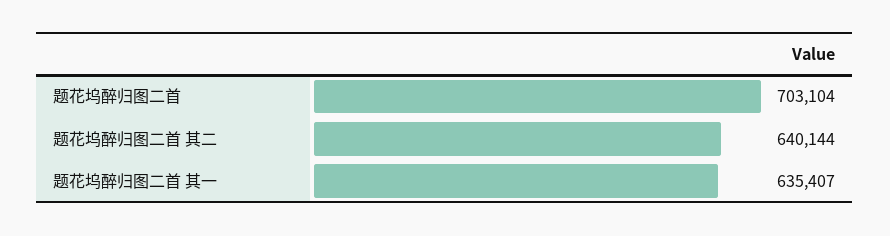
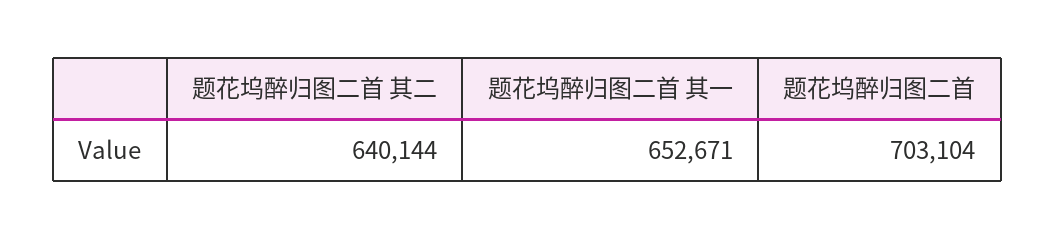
题花坞醉归图二首 其一: 635407 -> 652671

